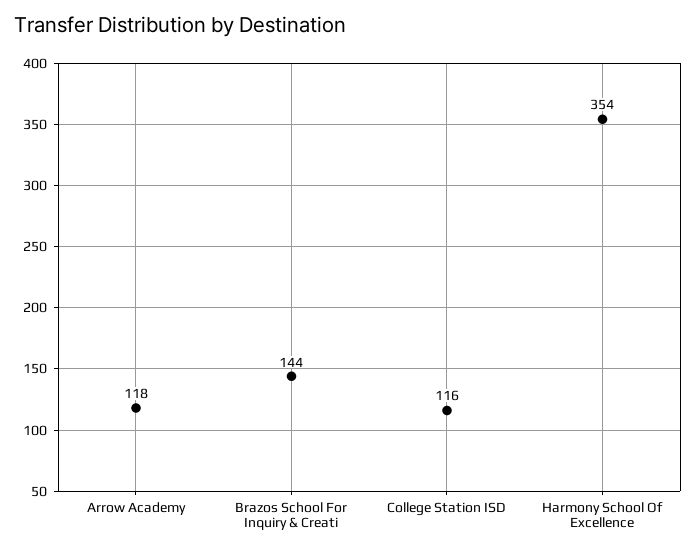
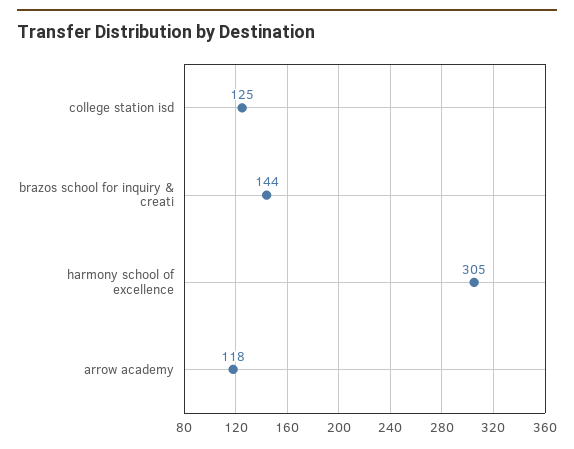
College Station ISD: 116 -> 125
Harmony School Of Excellence: 354 -> 305

